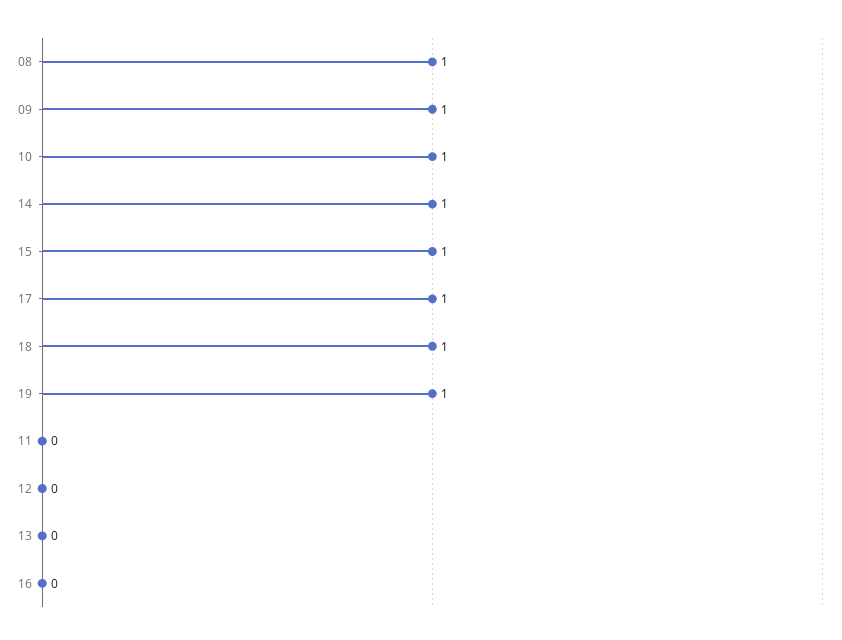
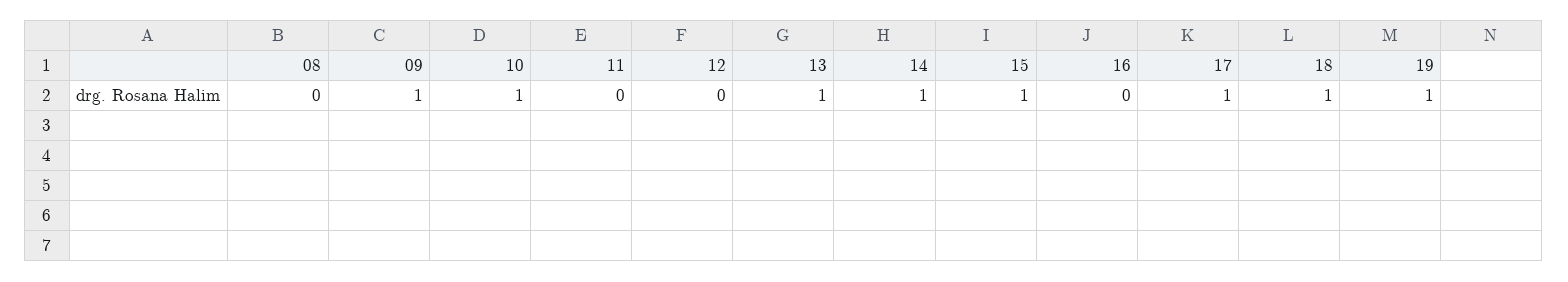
08: 1 -> 0
13: 0 -> 1

